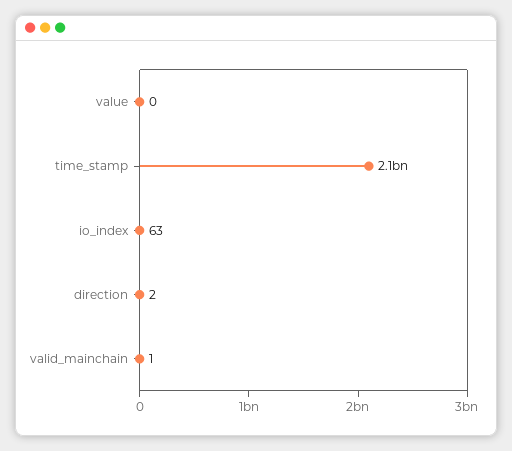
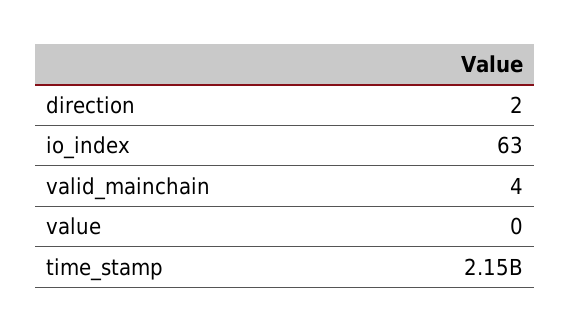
valid_mainchain: 1 -> 4

